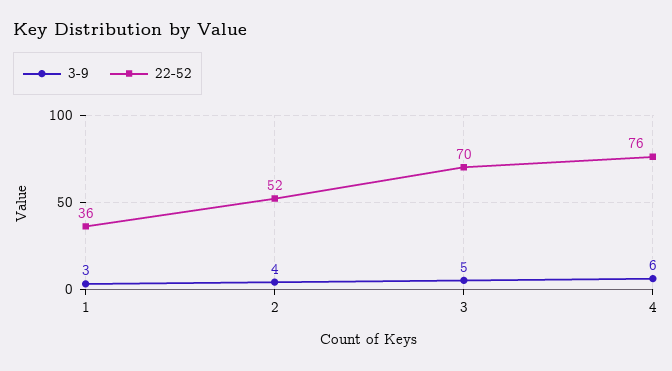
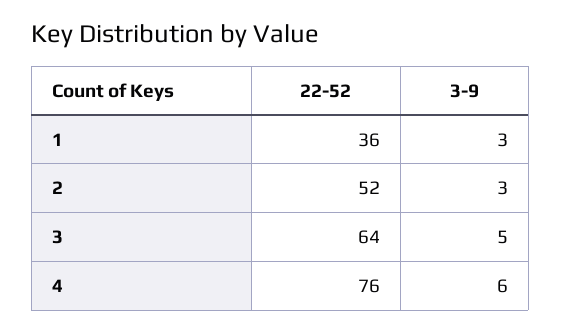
3-9, 2: 4 -> 3
22-52, 3: 70 -> 64

